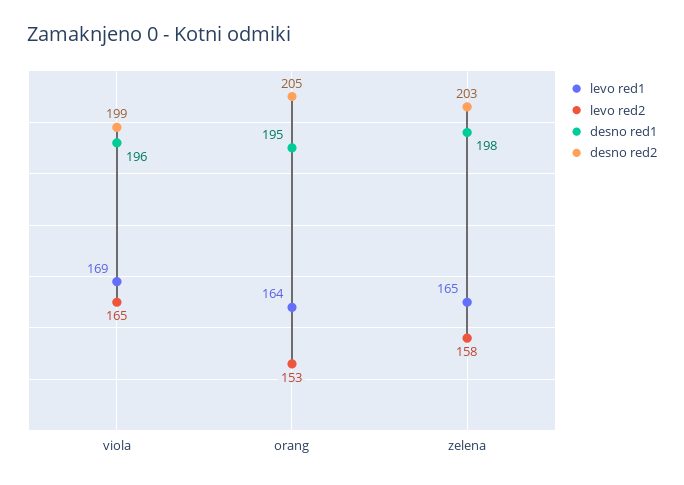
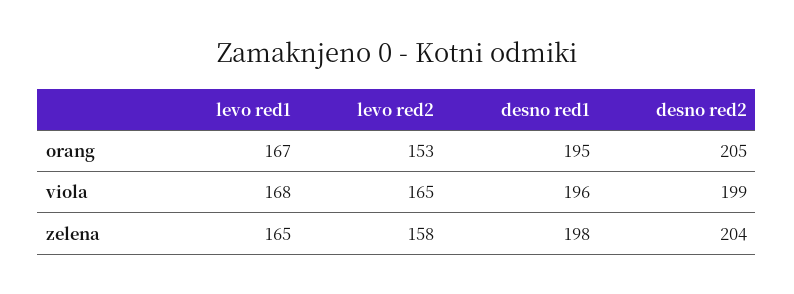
levo red1, viola: 169 -> 168
levo red1, orang: 164 -> 167
desno red2, zelena: 203 -> 204

